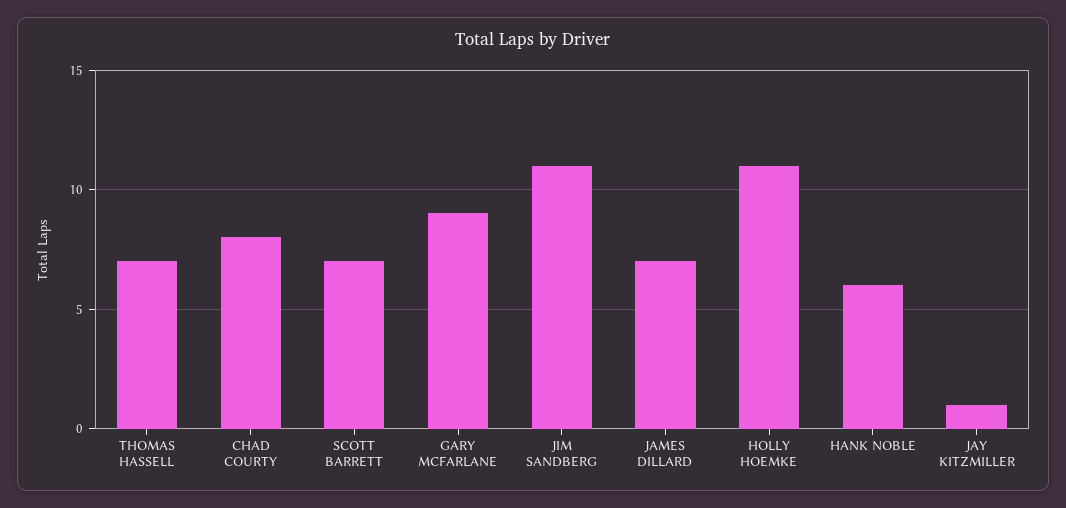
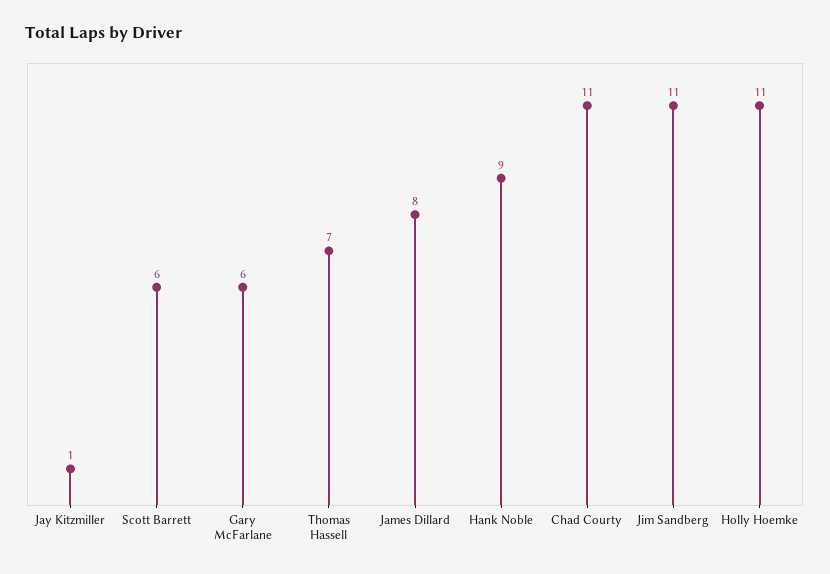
CHAD COURTY: 8 -> 11
SCOTT BARRETT: 7 -> 6
GARY MCFARLANE: 9 -> 6
JAMES DILLARD: 7 -> 8
HANK NOBLE: 6 -> 9

